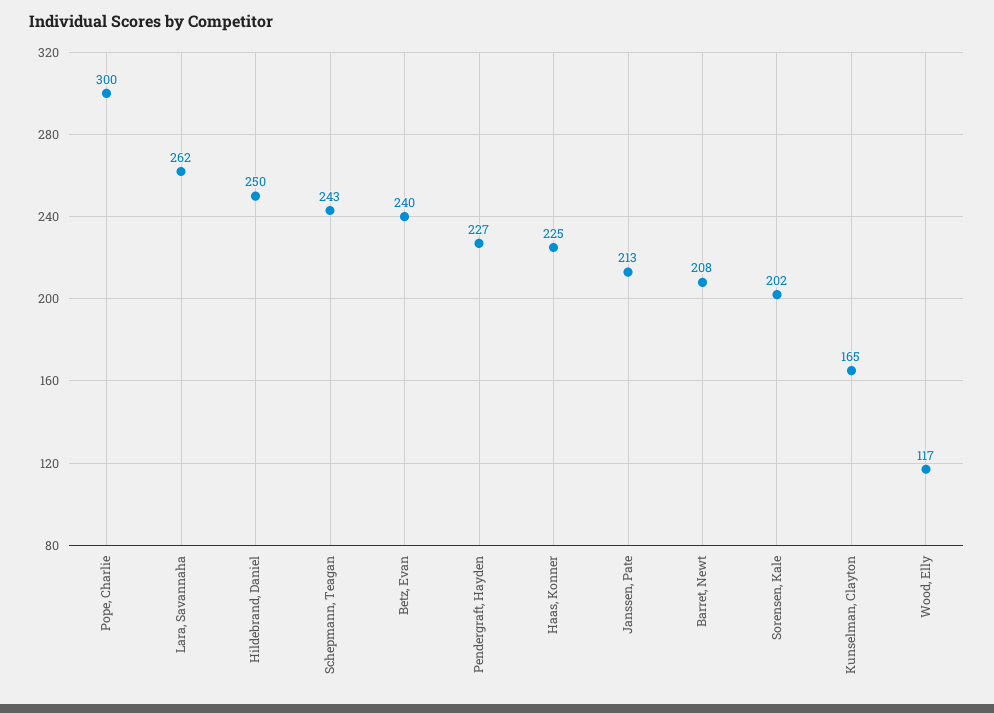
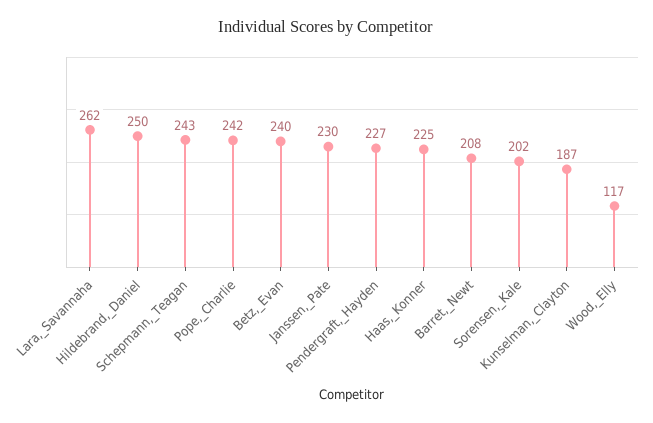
Pope, Charlie: 300 -> 242
Janssen, Pate: 213 -> 230
Kunselman, Clayton: 165 -> 187

